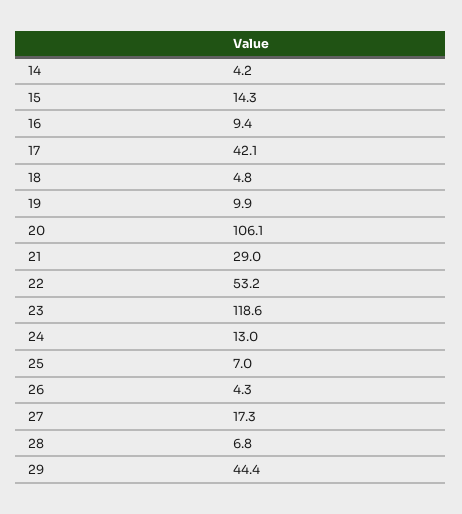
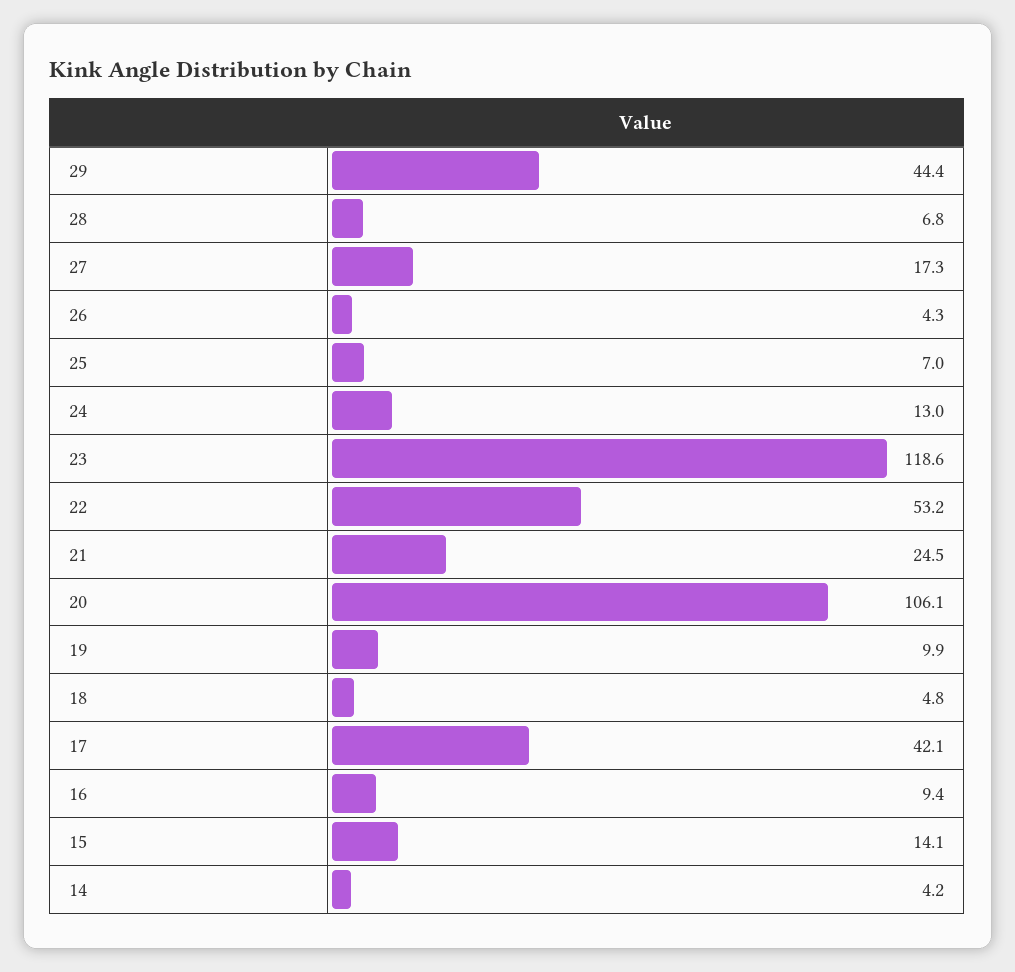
15: 14.3 -> 14.1
21: 29 -> 24.5

